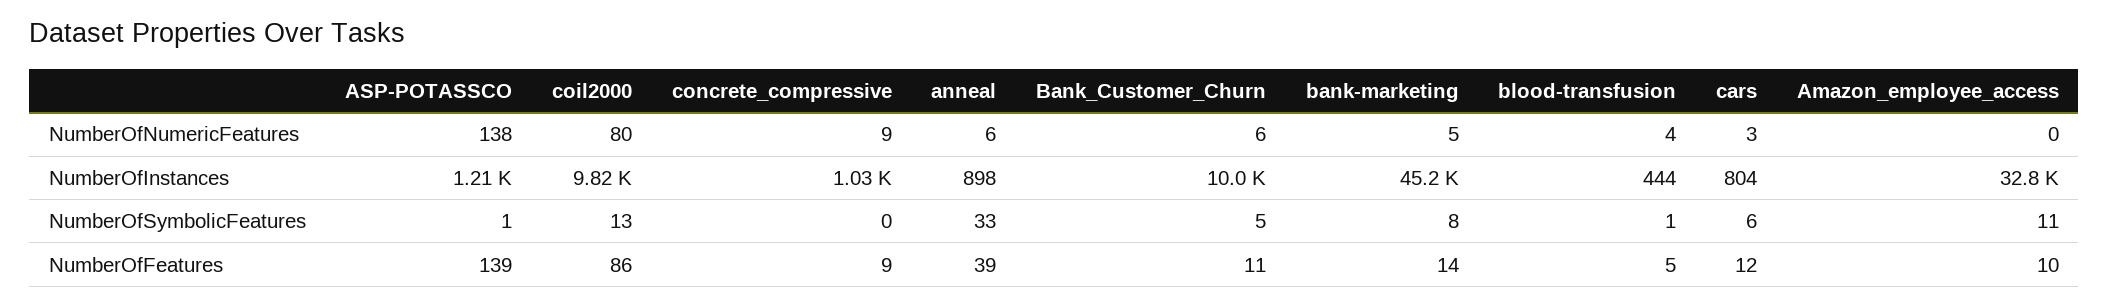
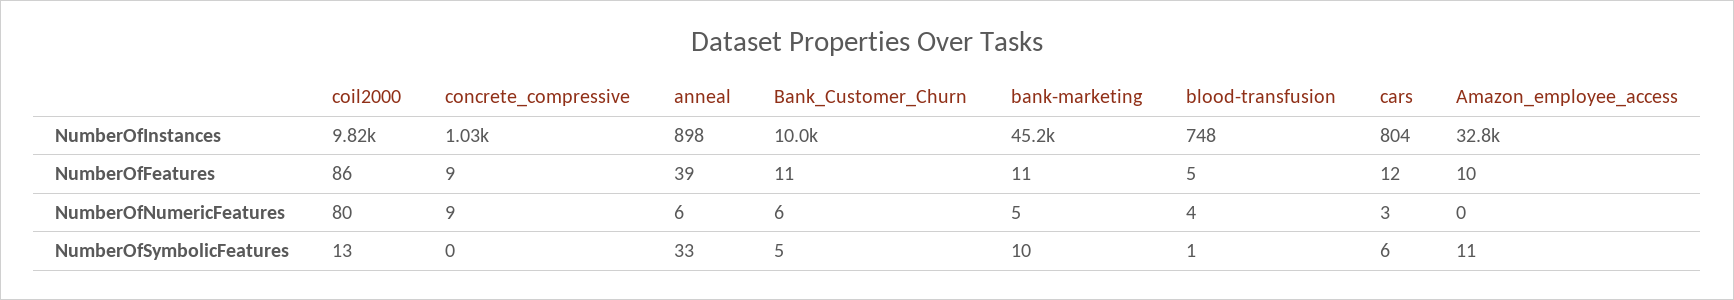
ASP-POTASSCO, NumberOfNumericFeatures: 138 -> none
ASP-POTASSCO, NumberOfInstances: 1210 -> none
blood-transfusion, NumberOfInstances: 444 -> 748
ASP-POTASSCO, NumberOfSymbolicFeatures: 1 -> none
bank-marketing, NumberOfSymbolicFeatures: 8 -> 10
ASP-POTASSCO, NumberOfFeatures: 139 -> none
bank-marketing, NumberOfFeatures: 14 -> 11

